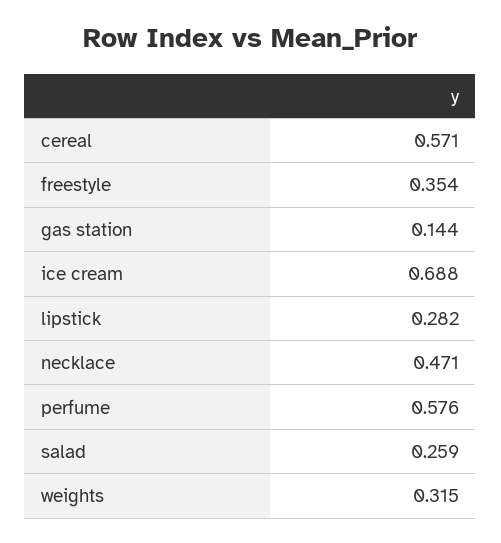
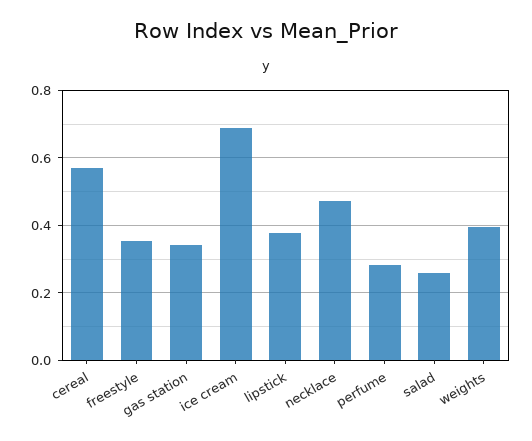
gas station: 0.144 -> 0.34
lipstick: 0.282 -> 0.38
perfume: 0.576 -> 0.28
weights: 0.315 -> 0.4

